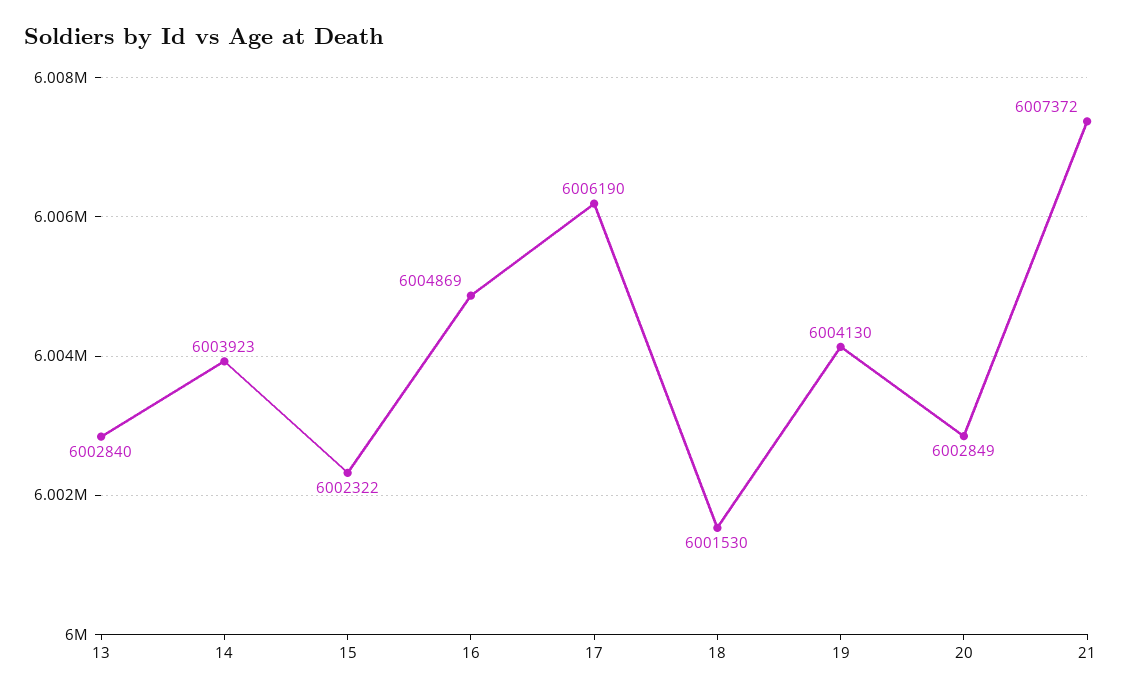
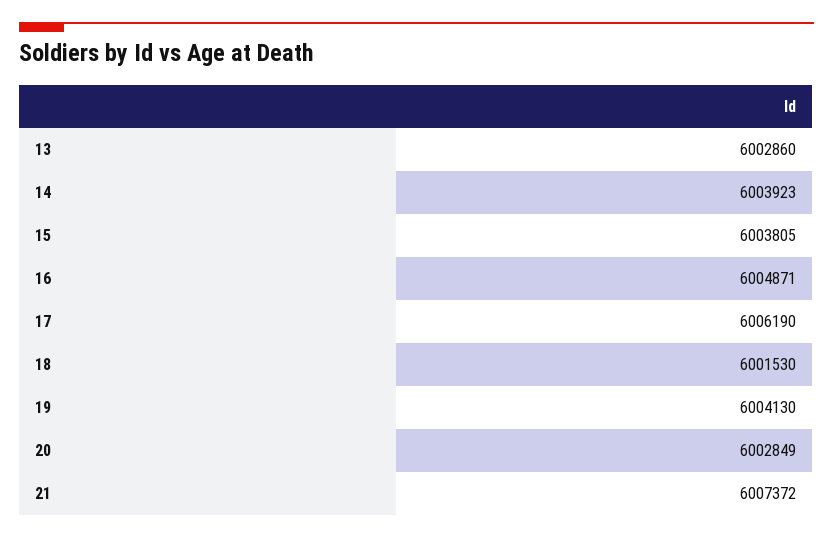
13: 6002840 -> 6002860
15: 6002322 -> 6003805
16: 6004869 -> 6004871

